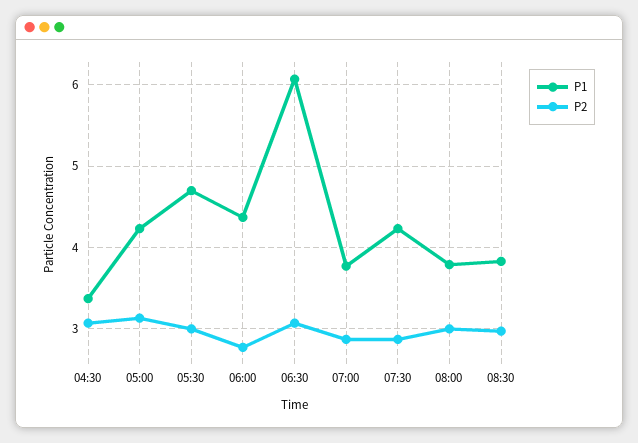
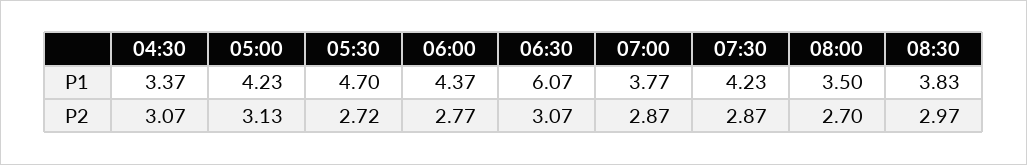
P2, 05:30: 3 -> 2.72
P1, 08:00: 3.8 -> 3.5
P2, 08:00: 3 -> 2.7

